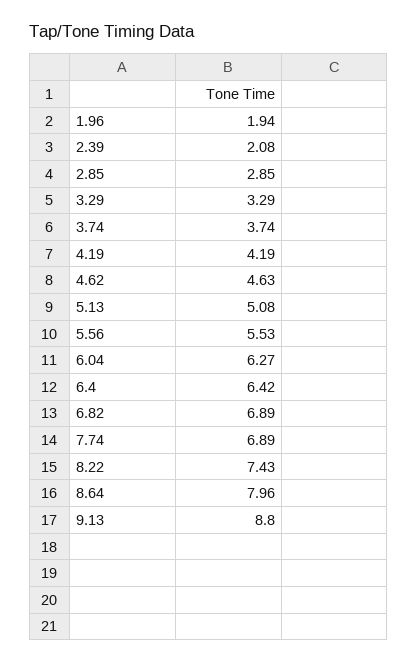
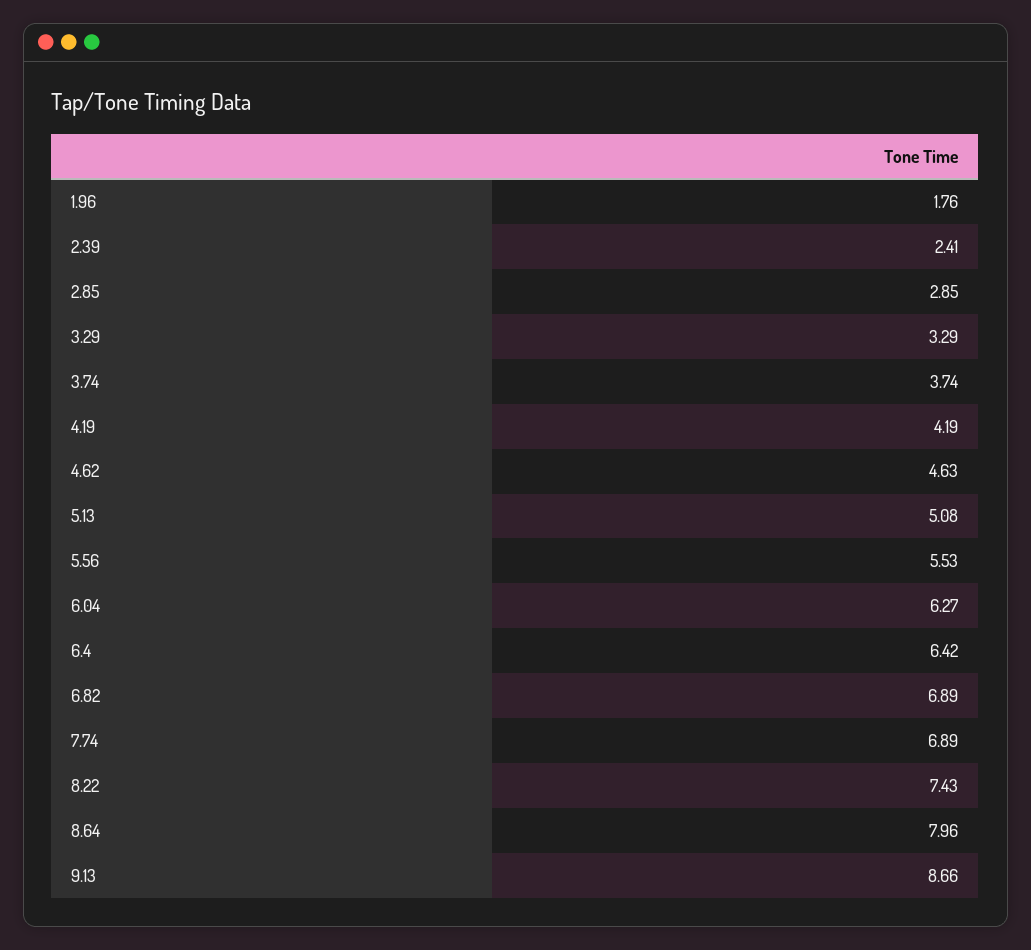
1.96: 1.94 -> 1.76
2.39: 2.08 -> 2.41
9.13: 8.8 -> 8.66

